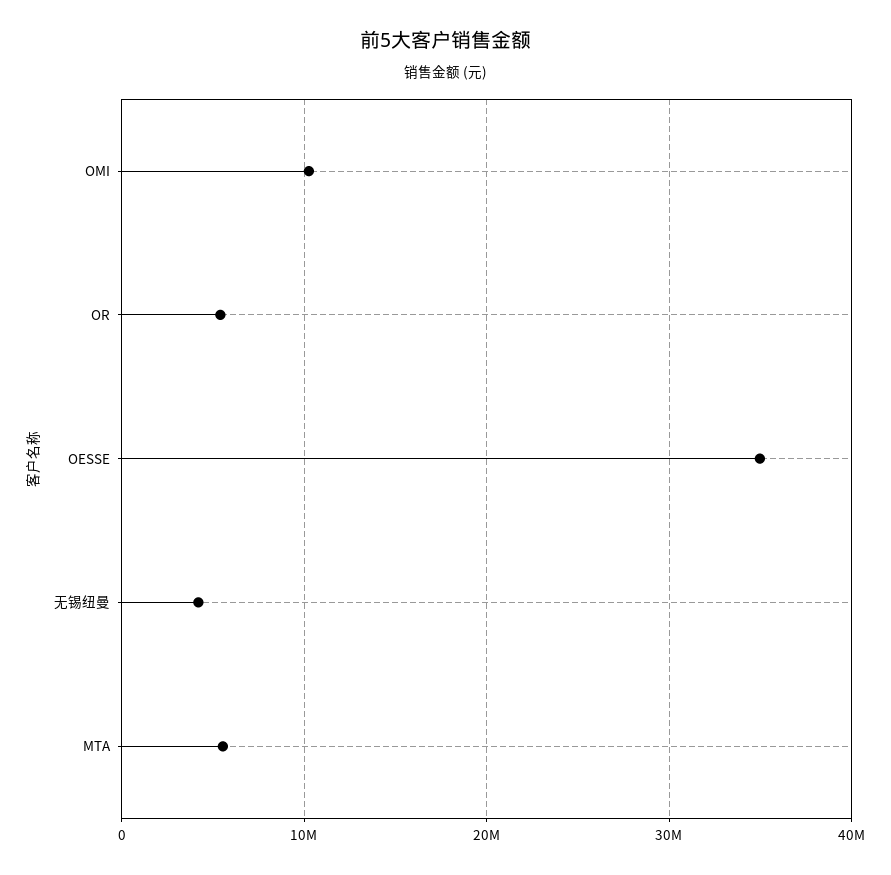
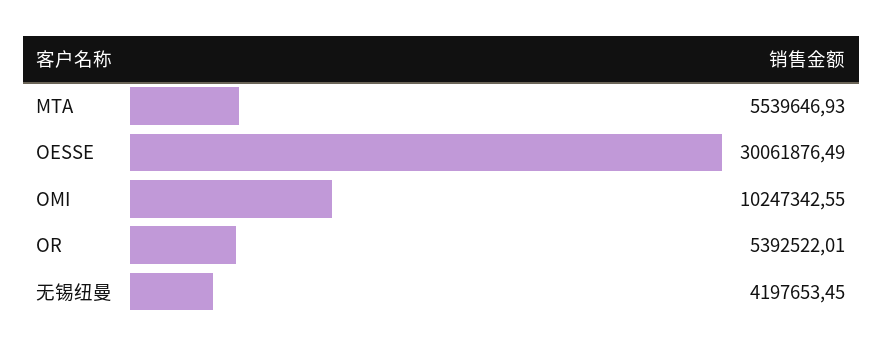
OESSE: 35000000 -> 30061876.49

